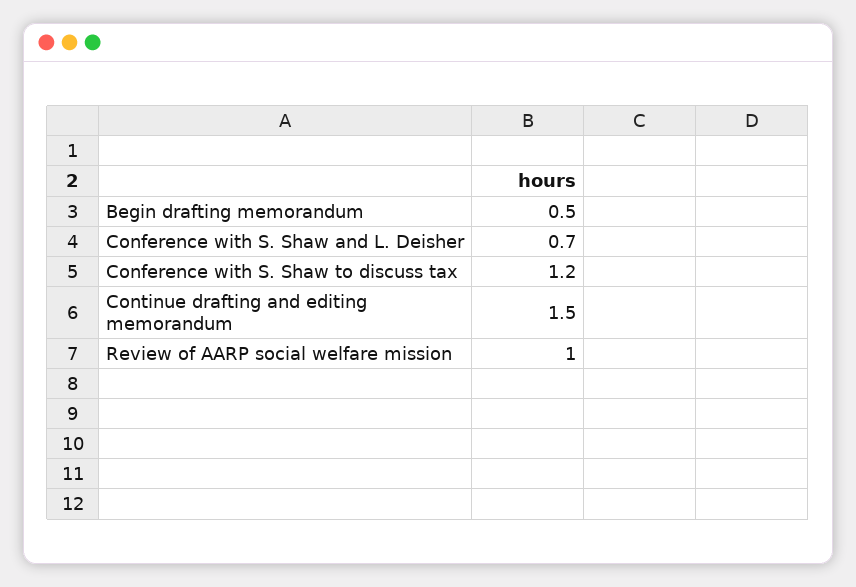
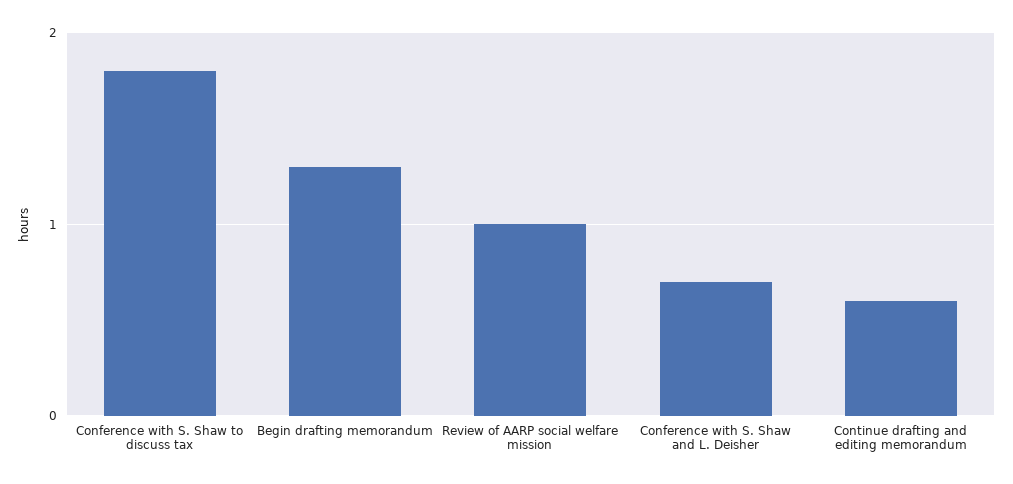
Begin drafting memorandum: 0.5 -> 1.3
Conference with S. Shaw to discuss tax: 1.2 -> 1.8
Continue drafting and editing memorandum: 1.5 -> 0.6

